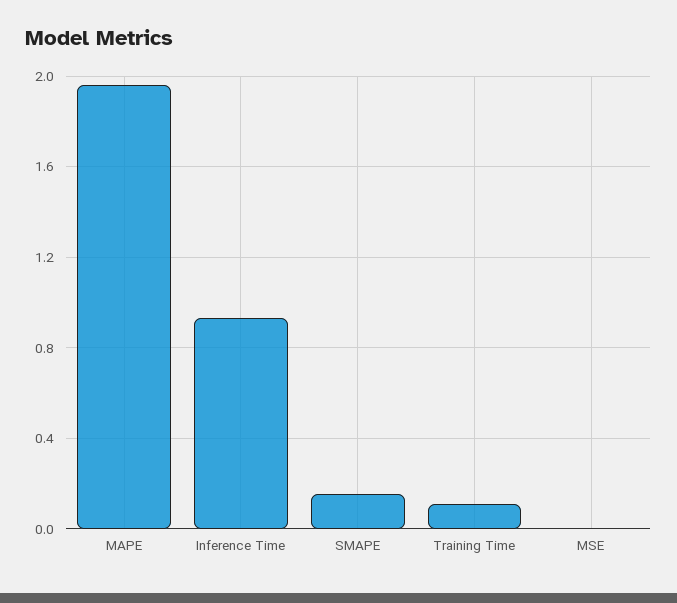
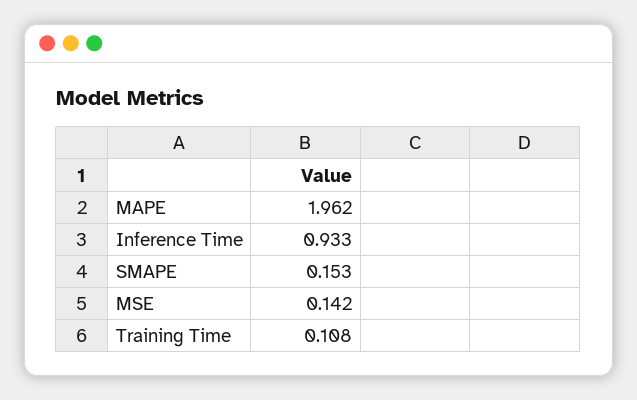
MSE: 0 -> 0.142

